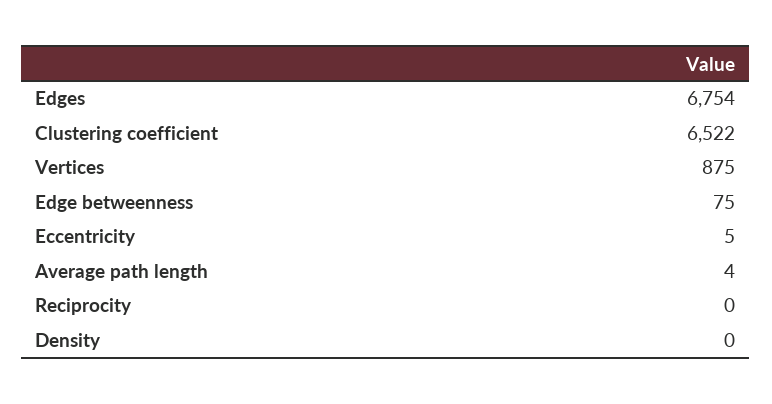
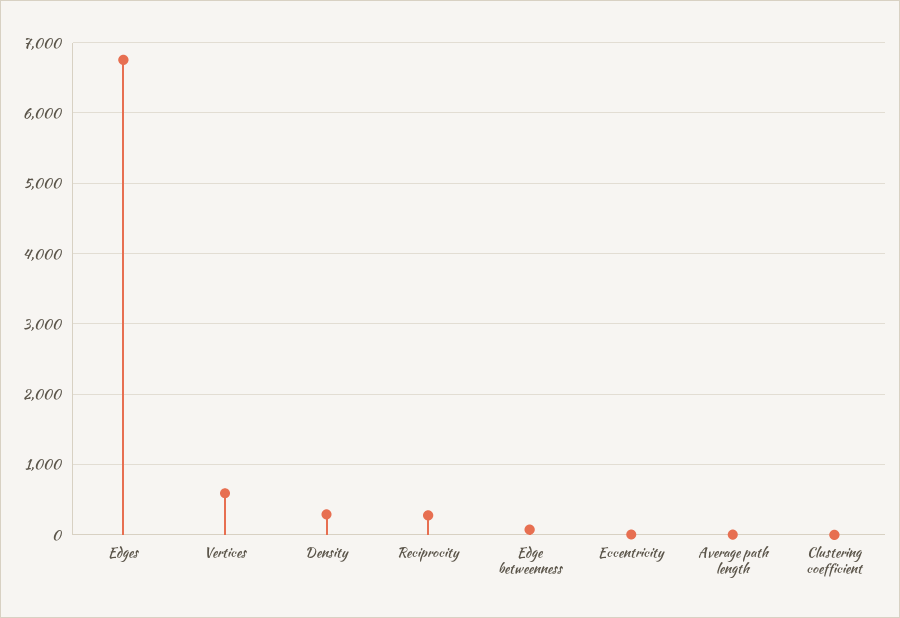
Clustering coefficient: 6522 -> 0
Vertices: 875 -> 600
Reciprocity: 0 -> 300
Density: 0 -> 300

